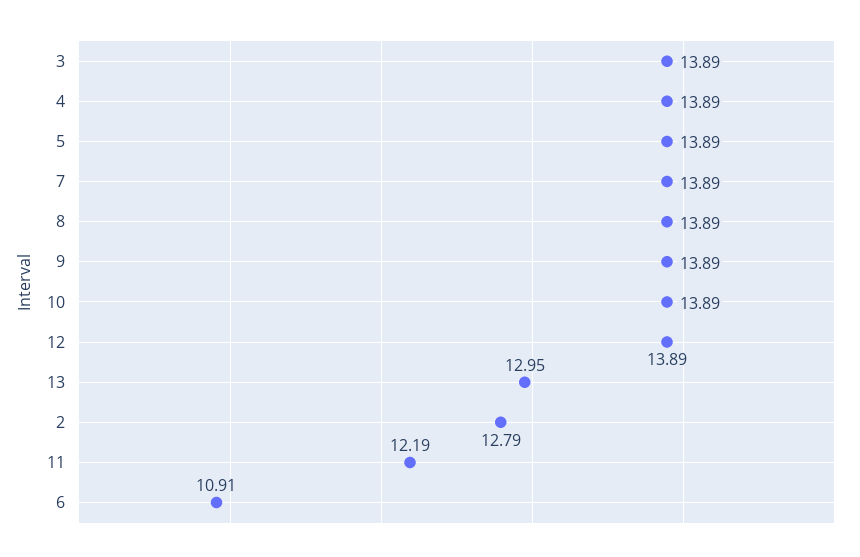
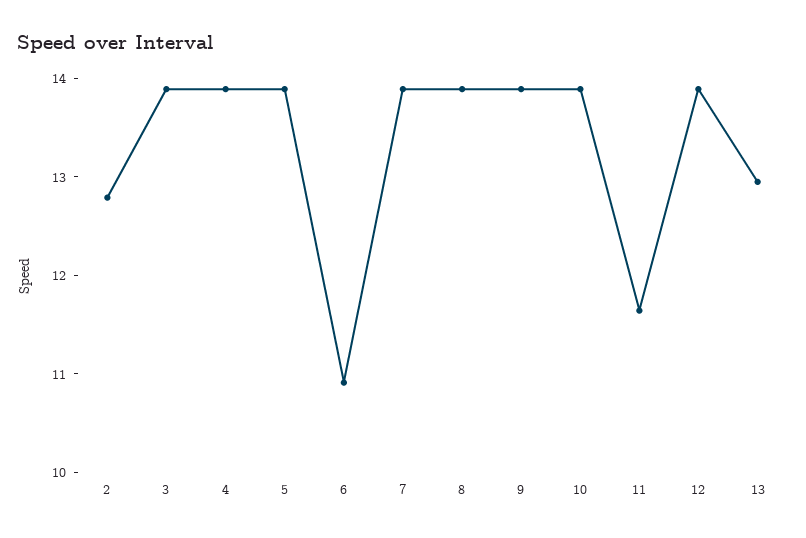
11: 12.19 -> 11.6

